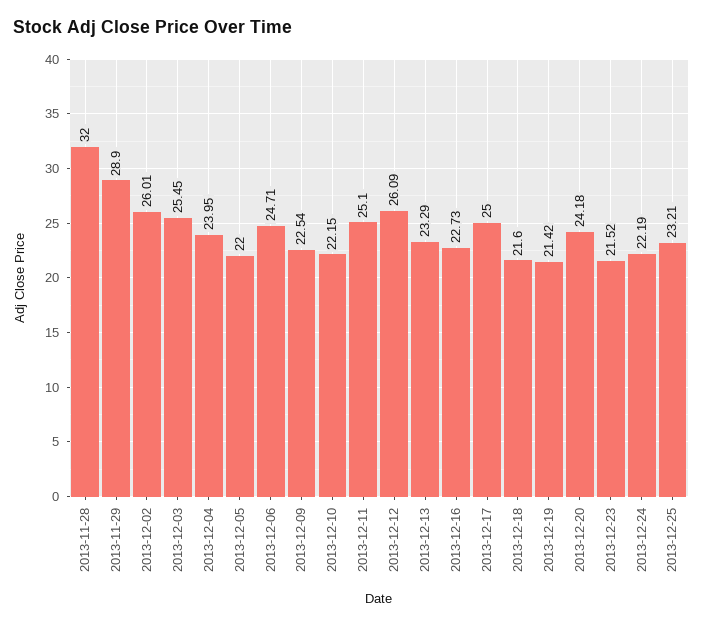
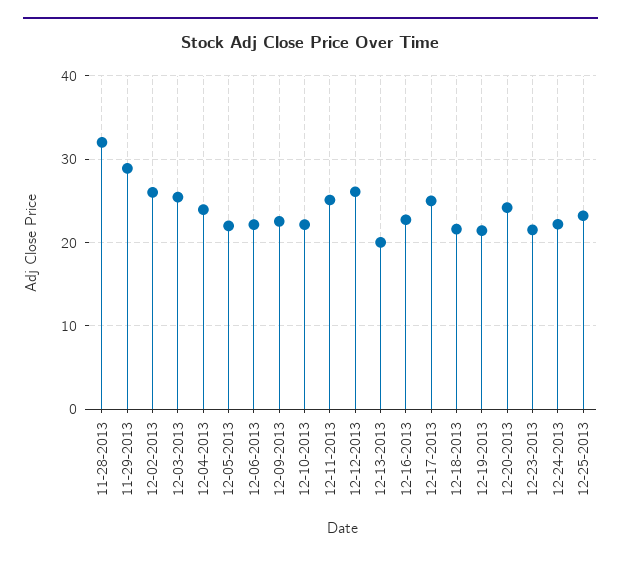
2013-12-06: 24.71 -> 22
2013-12-13: 23.29 -> 20

